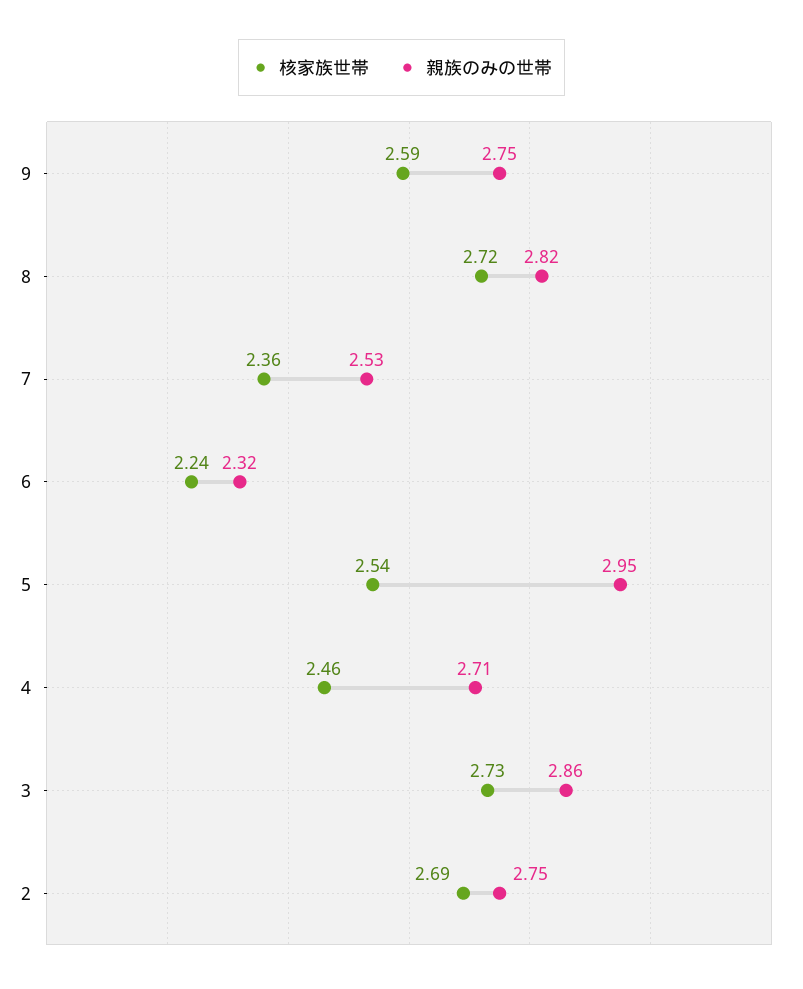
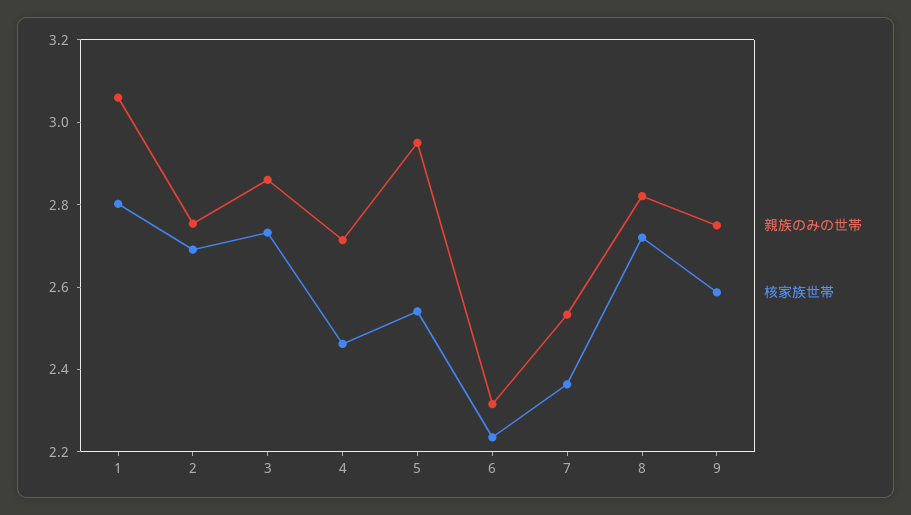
親族のみの世帯, 1: none -> 3.05
核家族世帯, 1: none -> 2.8

